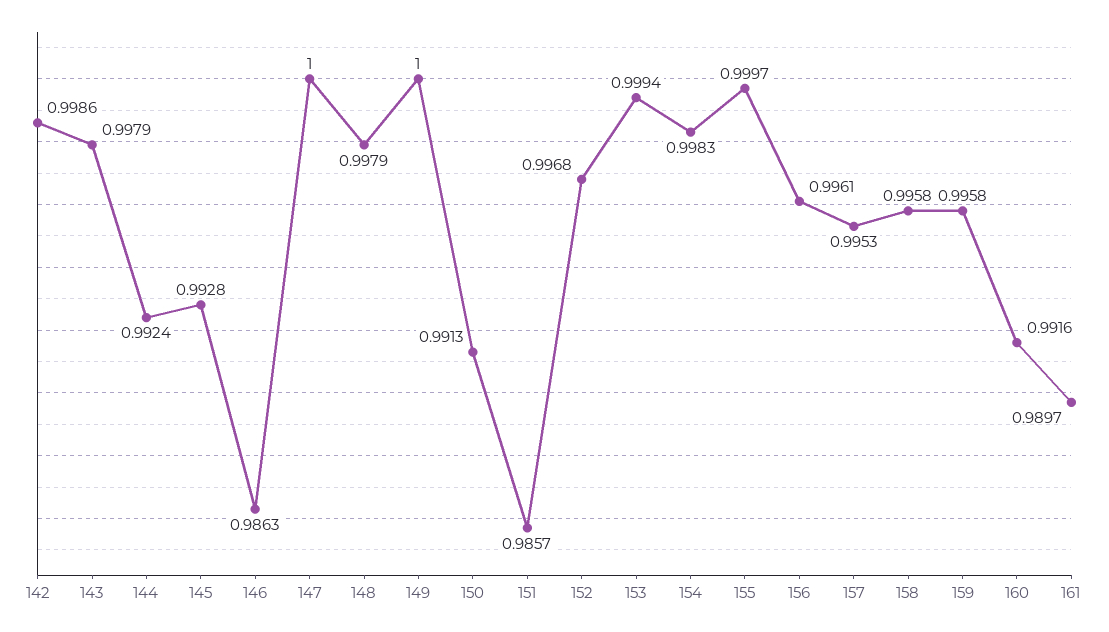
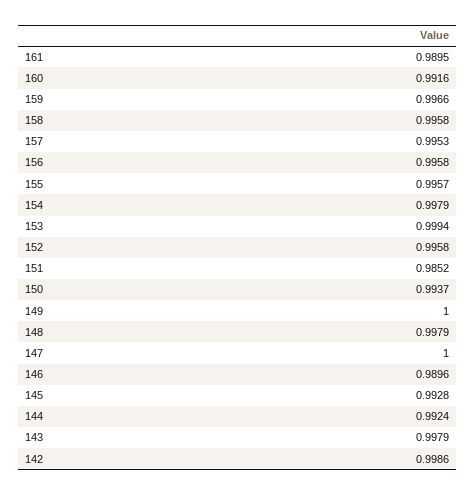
146: 0.9863 -> 0.9896
150: 0.9913 -> 0.9937
151: 0.9857 -> 0.9852
152: 0.9968 -> 0.9958
154: 0.9983 -> 0.9979
155: 0.9997 -> 0.9957
156: 0.9961 -> 0.9958
159: 0.9958 -> 0.9966
161: 0.9897 -> 0.9895

